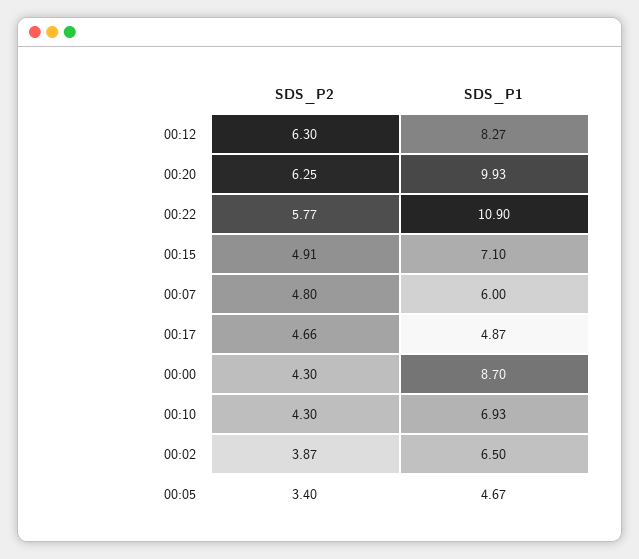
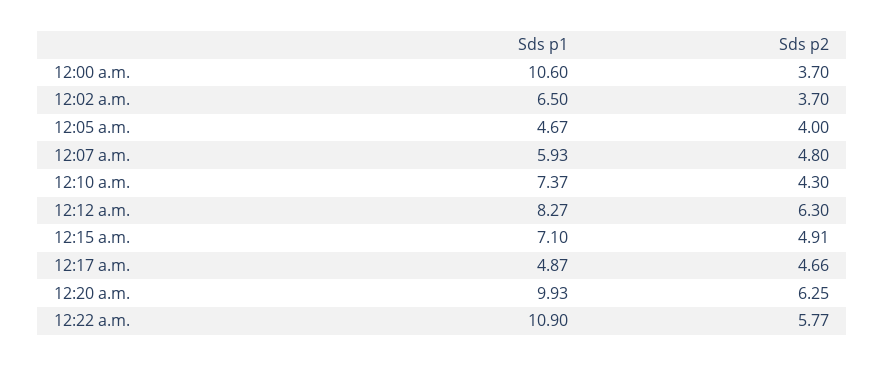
SDS_P1, 00:07: 6 -> 5.93
SDS_P2, 00:00: 4.3 -> 3.7
SDS_P1, 00:00: 8.7 -> 10.6
SDS_P1, 00:10: 6.93 -> 7.37
SDS_P2, 00:02: 3.87 -> 3.7
SDS_P2, 00:05: 3.4 -> 4

